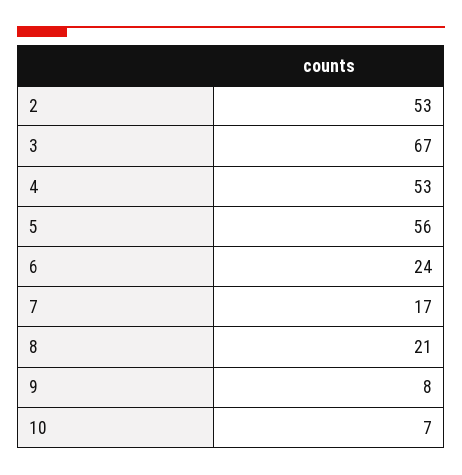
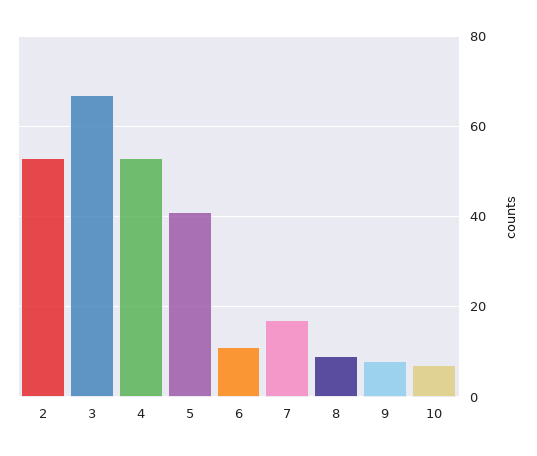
5: 56 -> 40
6: 24 -> 10
8: 21 -> 10

